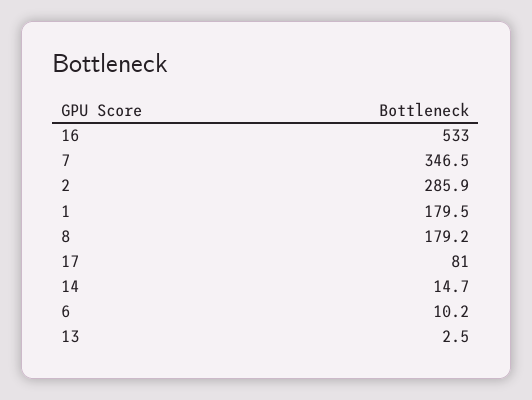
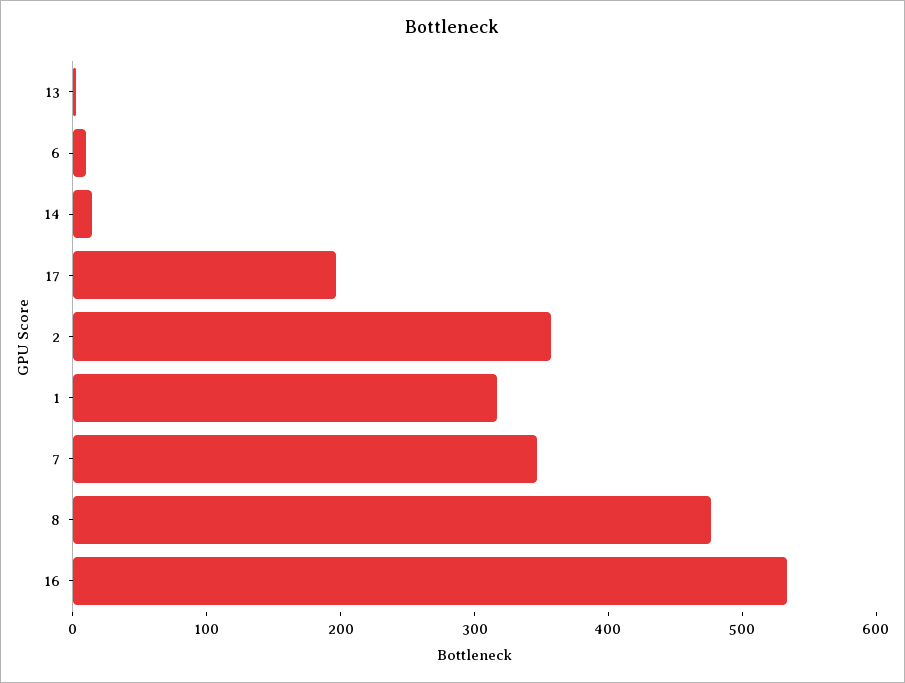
2: 285.9 -> 360
1: 179.5 -> 320
8: 179.2 -> 480
17: 81 -> 200

